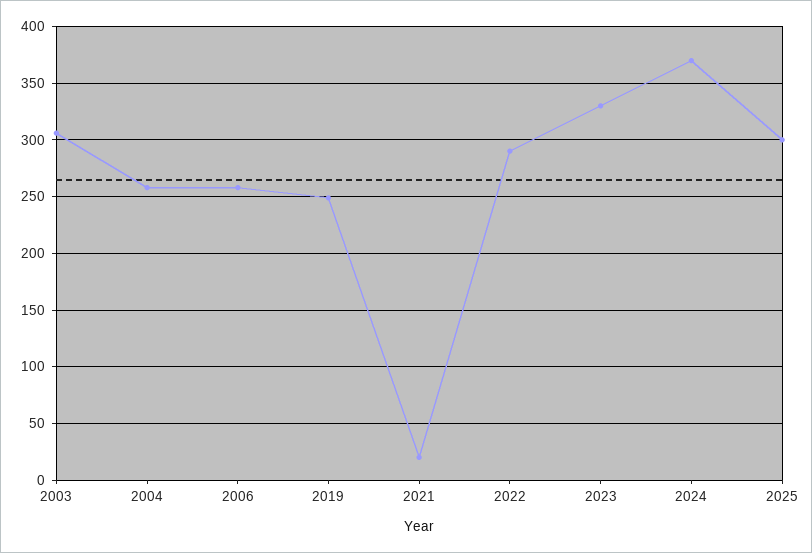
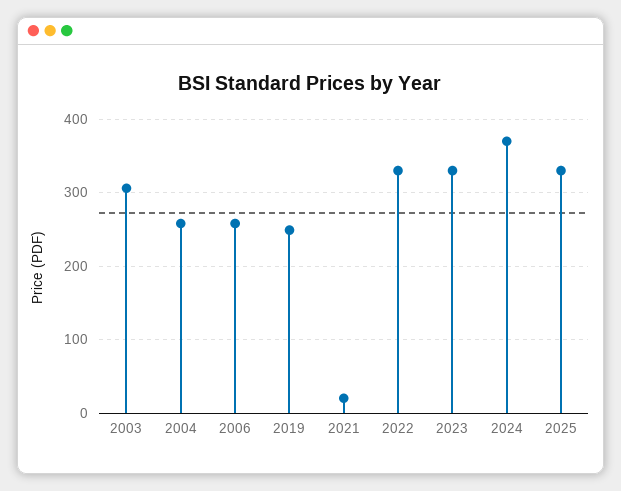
2022: 290 -> 330
2025: 300 -> 330

